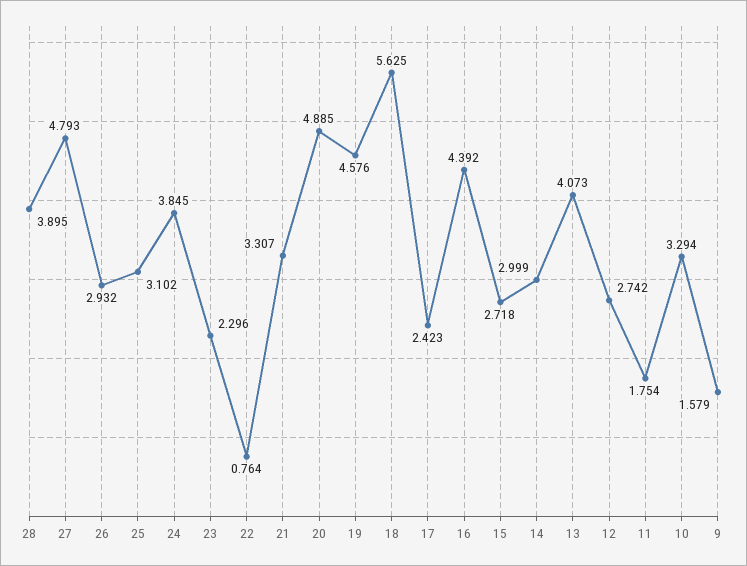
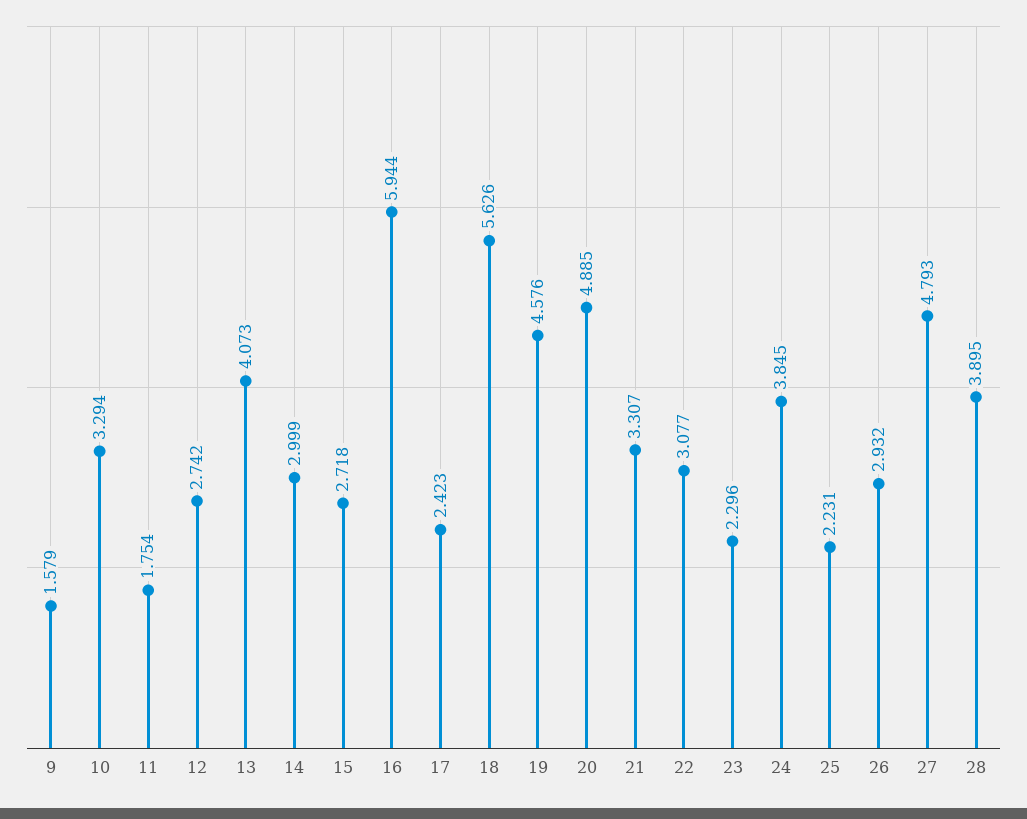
25: 3.102 -> 2.231
22: 0.764 -> 3.077
18: 5.625 -> 5.626
16: 4.392 -> 5.944

